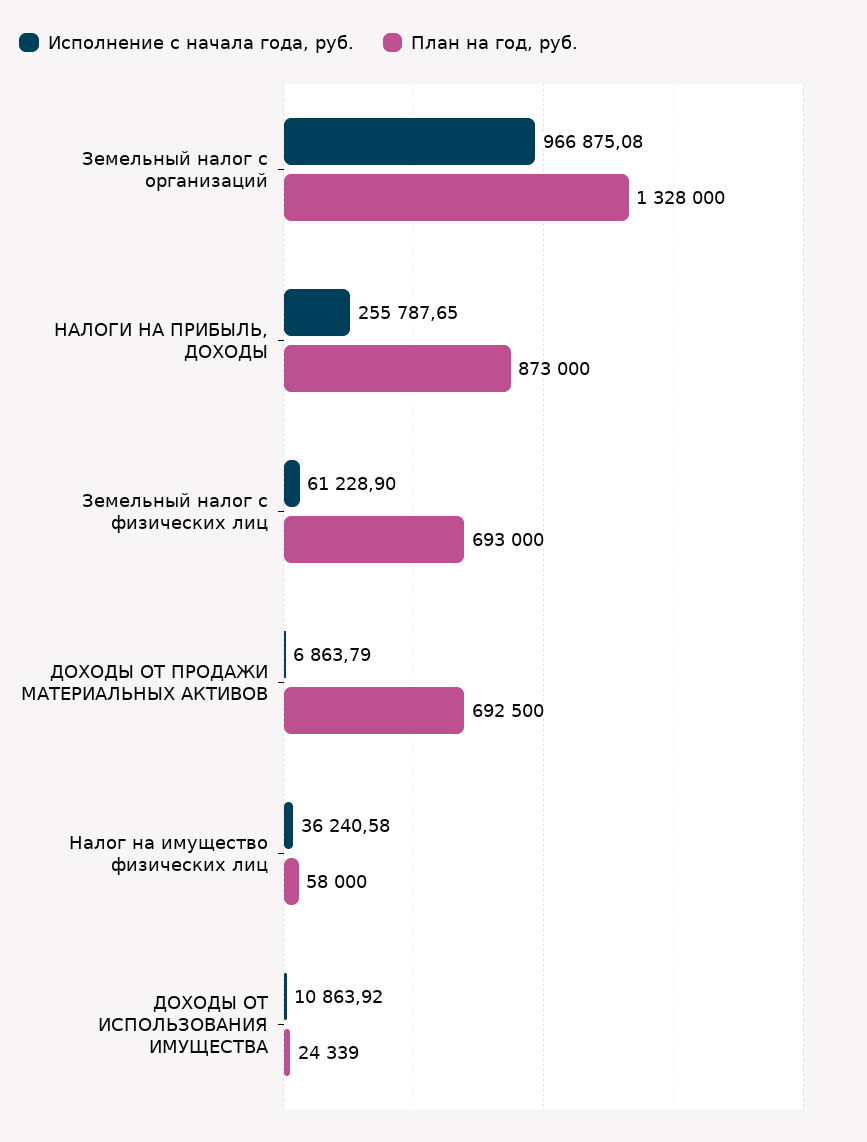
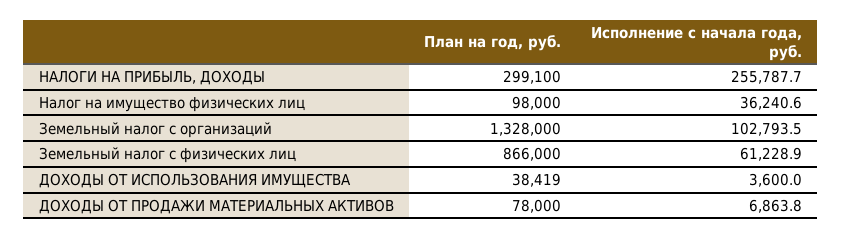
Исполнение с начала года, руб., Земельный налог с организаций: 966875.08 -> 102793.5
План на год, руб., НАЛОГИ НА ПРИБЫЛЬ, ДОХОДЫ: 873000 -> 299100
План на год, руб., Земельный налог с физических лиц: 693000 -> 866000
План на год, руб., ДОХОДЫ ОТ ПРОДАЖИ МАТЕРИАЛЬНЫХ АКТИВОВ: 692500 -> 78000
План на год, руб., Налог на имущество физических лиц: 58000 -> 98000
Исполнение с начала года, руб., ДОХОДЫ ОТ ИСПОЛЬЗОВАНИЯ ИМУЩЕСТВА: 10863.92 -> 3600
План на год, руб., ДОХОДЫ ОТ ИСПОЛЬЗОВАНИЯ ИМУЩЕСТВА: 24339 -> 38419

